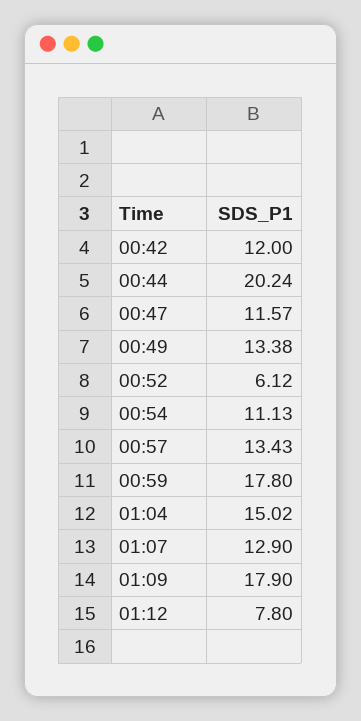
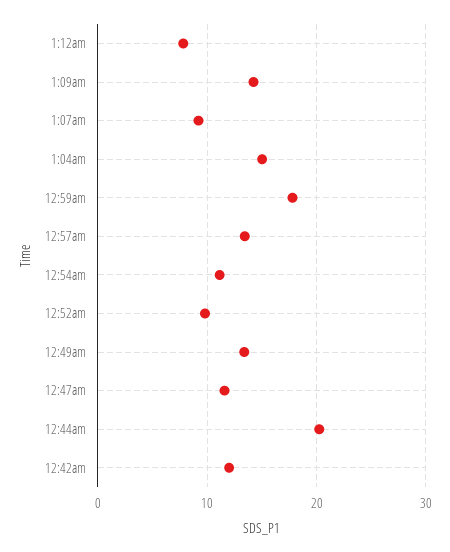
00:52: 6.12 -> 10
01:07: 12.9 -> 9
01:09: 17.9 -> 14

